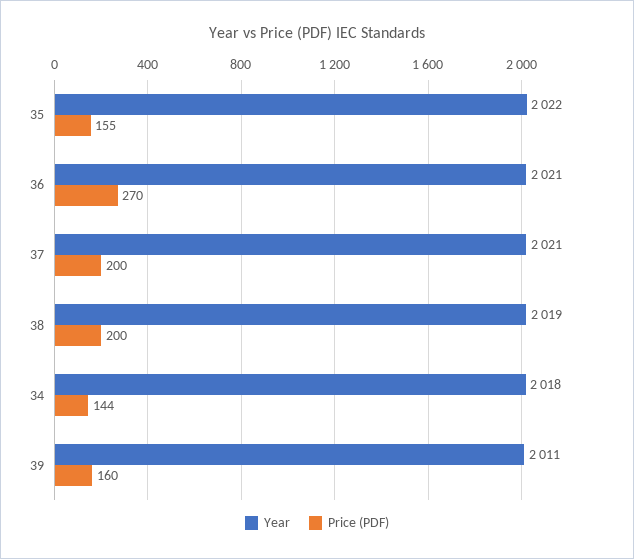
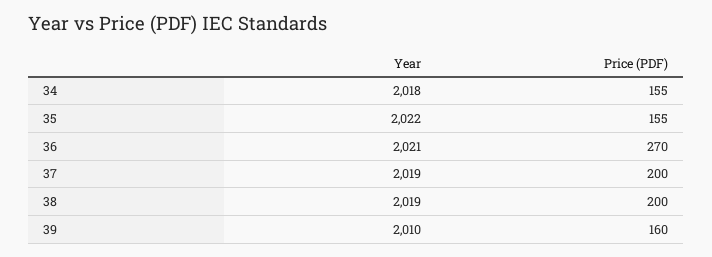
Year, 37: 2021 -> 2019
Price (PDF), 34: 144 -> 155
Year, 39: 2011 -> 2010

